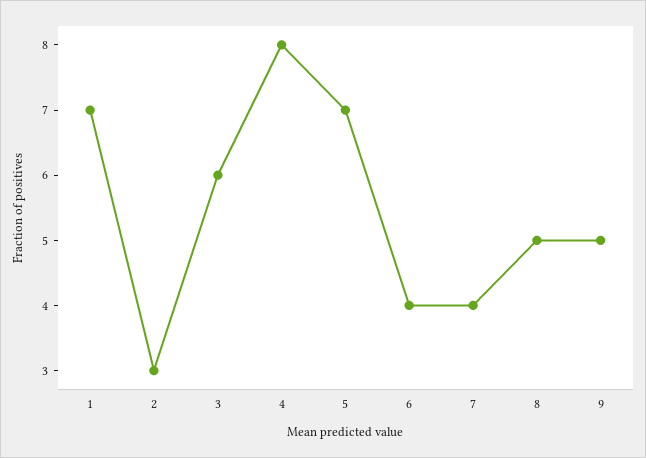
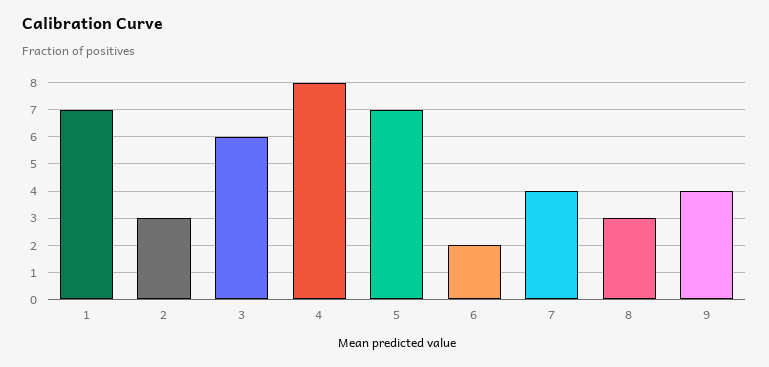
6: 4 -> 2
8: 5 -> 3
9: 5 -> 4

